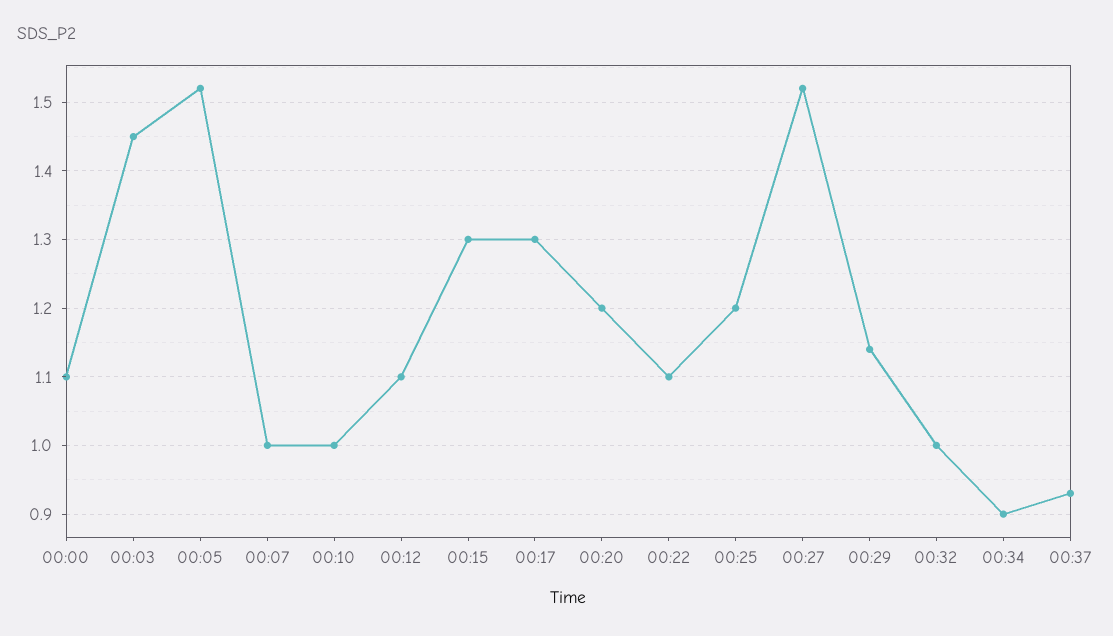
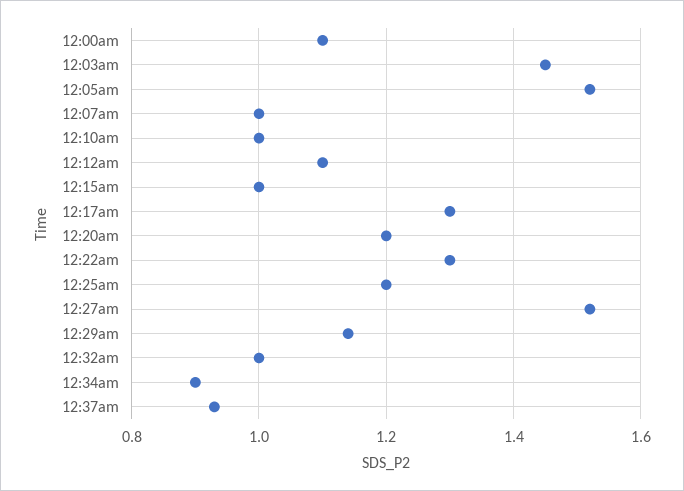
00:15: 1.3 -> 1
00:22: 1.1 -> 1.3

